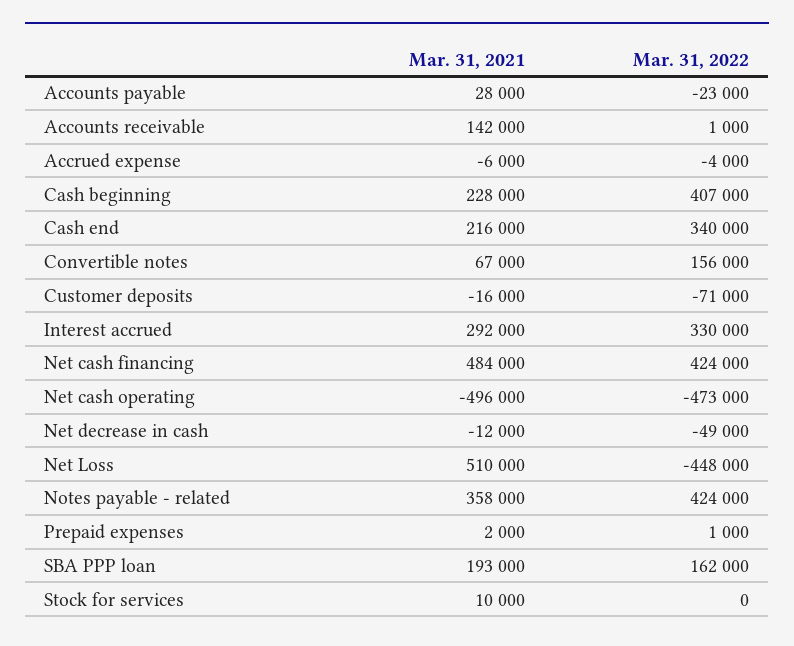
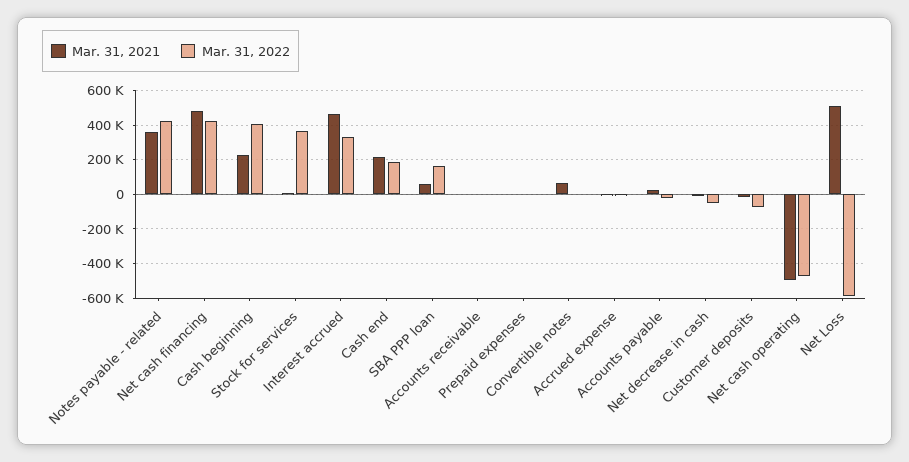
Mar. 31, 2021, Accounts receivable: 142000 -> 0
Mar. 31, 2022, Cash end: 340000 -> 200000
Mar. 31, 2022, Convertible notes: 156000 -> 0
Mar. 31, 2021, Interest accrued: 292000 -> 450000
Mar. 31, 2022, Net Loss: -448000 -> -600000
Mar. 31, 2021, SBA PPP loan: 193000 -> 50000
Mar. 31, 2022, Stock for services: 0 -> 350000

